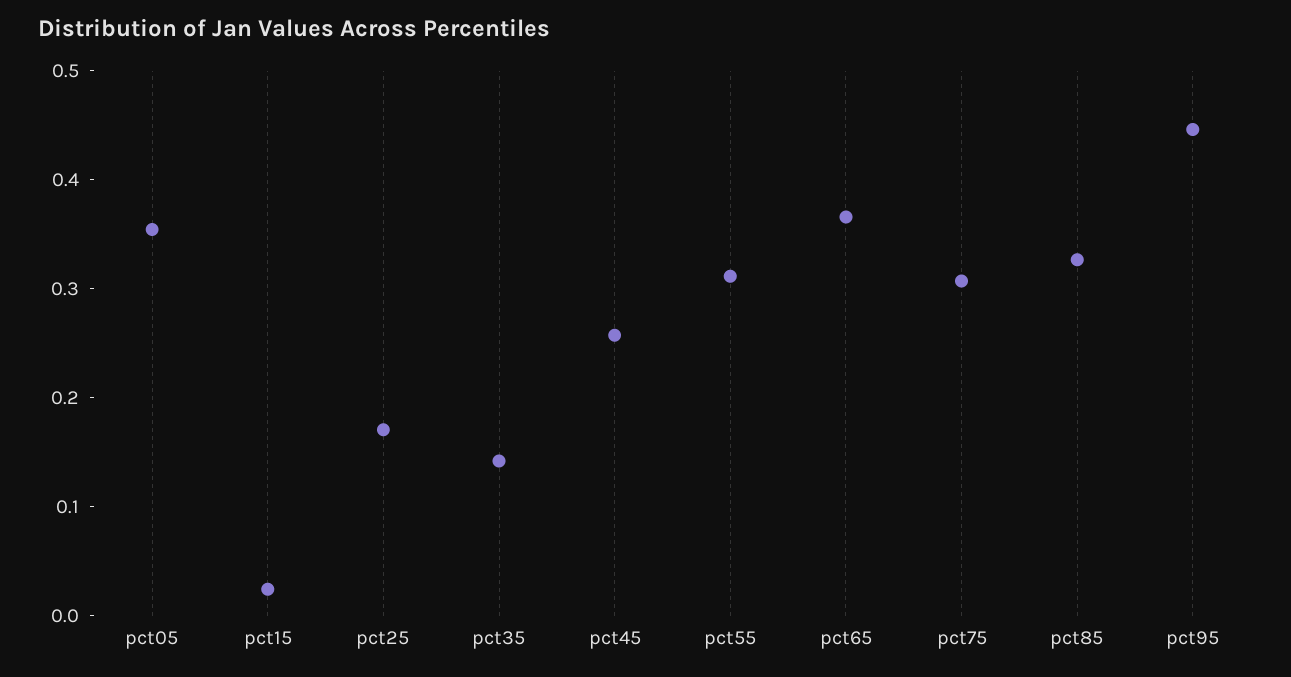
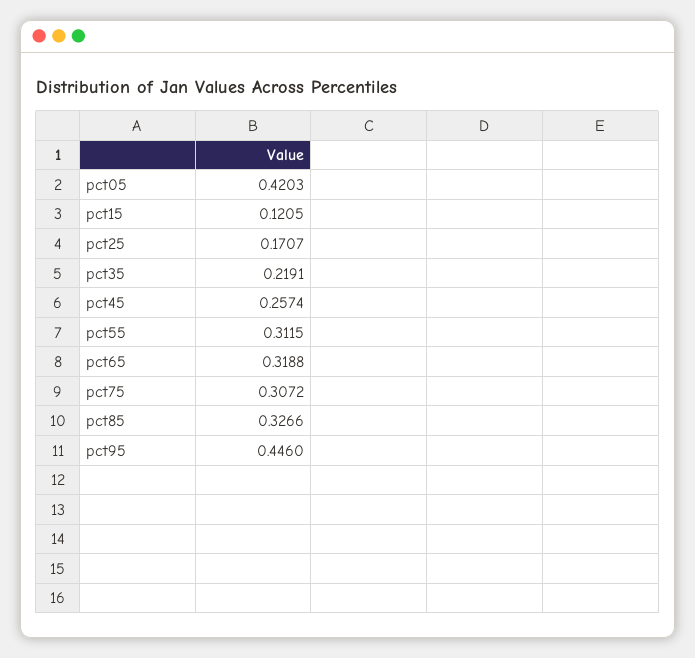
pct05: 0.36 -> 0.4203
pct15: 0.02 -> 0.1205
pct35: 0.14 -> 0.2191
pct65: 0.36 -> 0.3188

